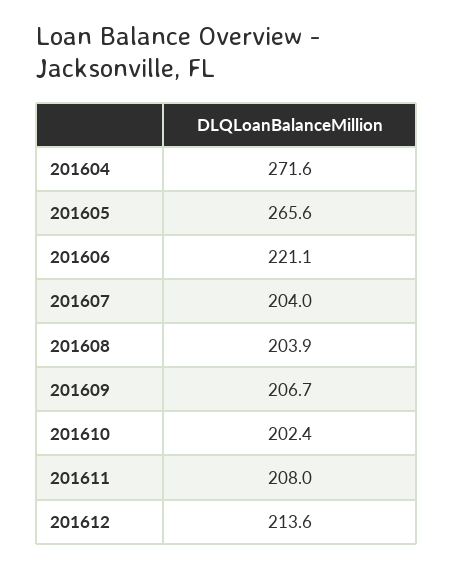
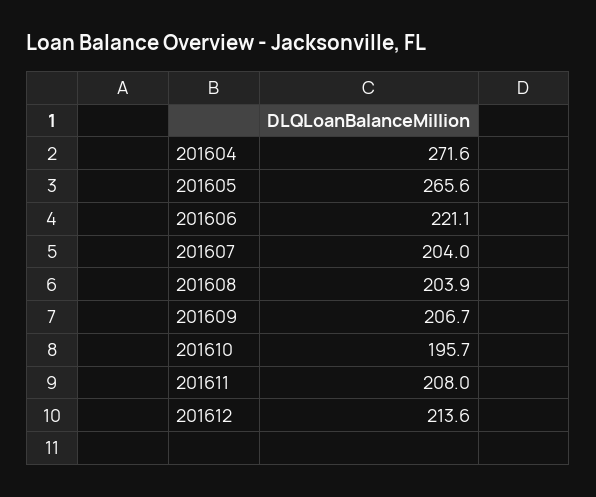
201610: 202.4 -> 195.7

